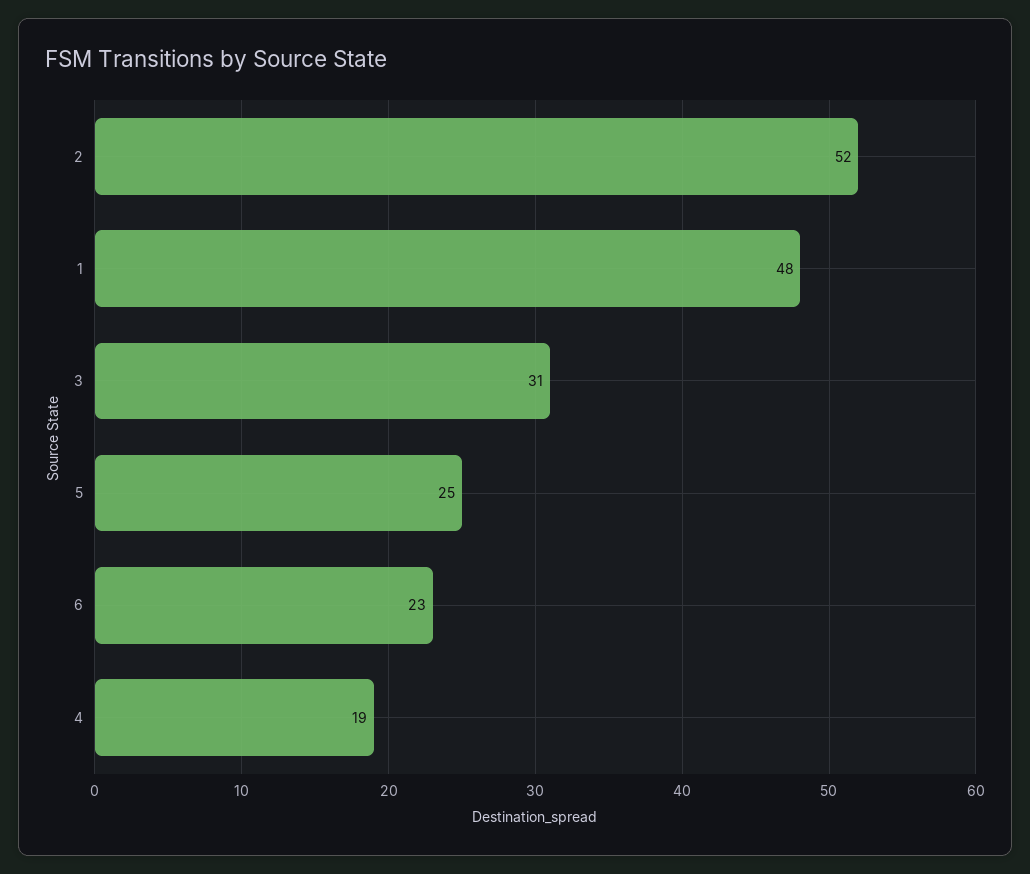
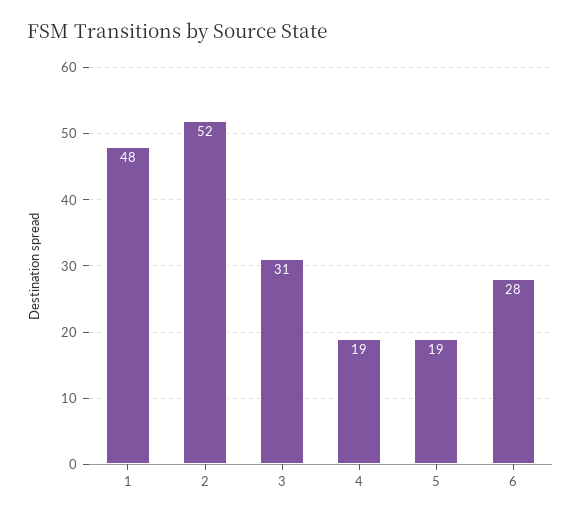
5: 25 -> 19
6: 23 -> 28

